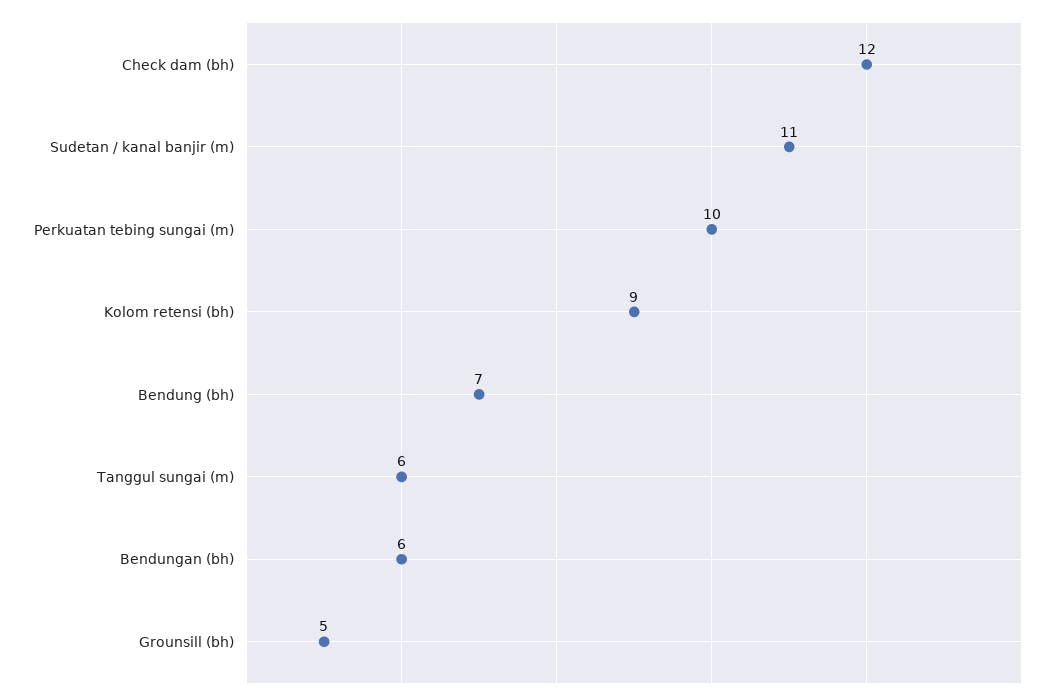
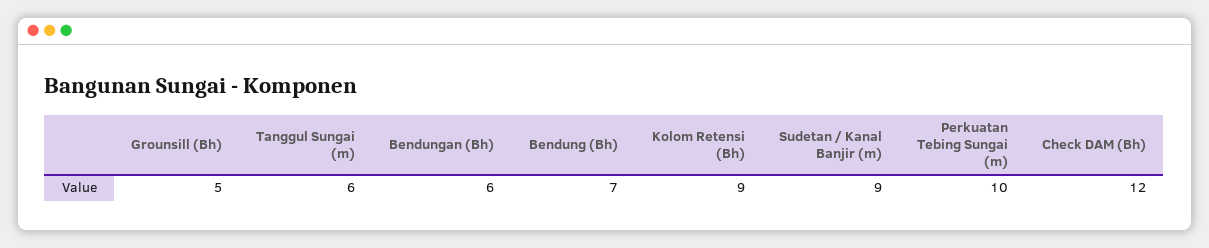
Sudetan / kanal banjir (m): 11 -> 9

